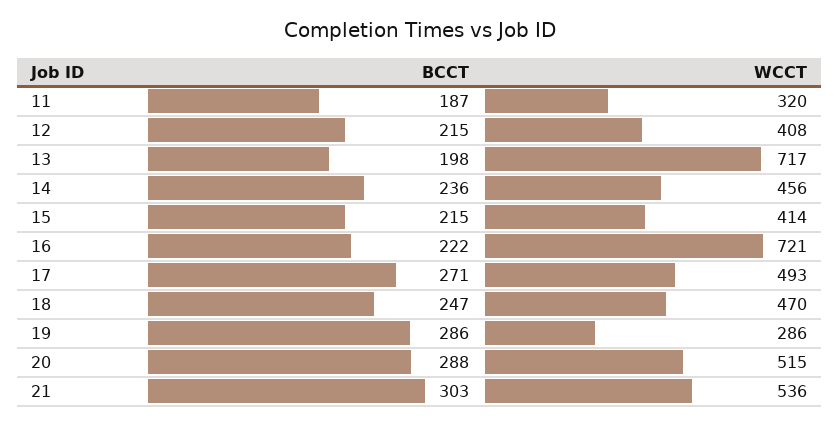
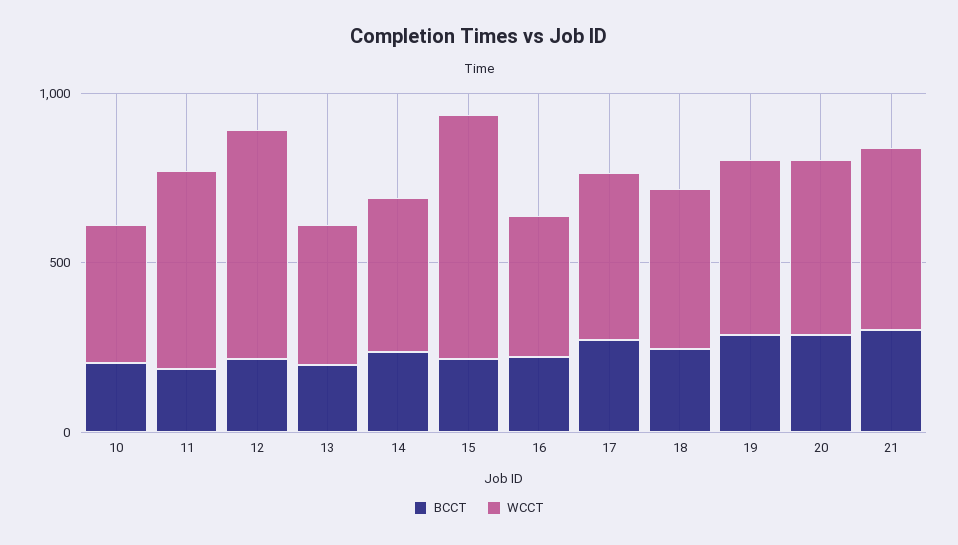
WCCT, 11: 320 -> 600
WCCT, 12: 408 -> 700
WCCT, 13: 717 -> 400
WCCT, 15: 414 -> 700
WCCT, 16: 721 -> 400
WCCT, 19: 286 -> 500
BCCT, 10: none -> 200
WCCT, 10: none -> 400

